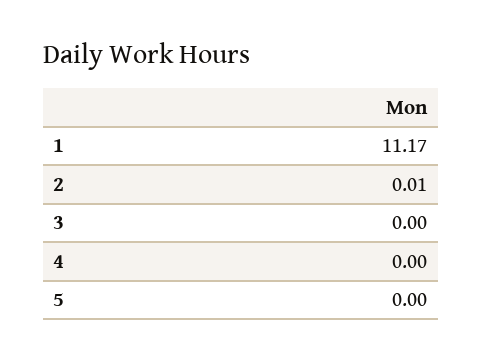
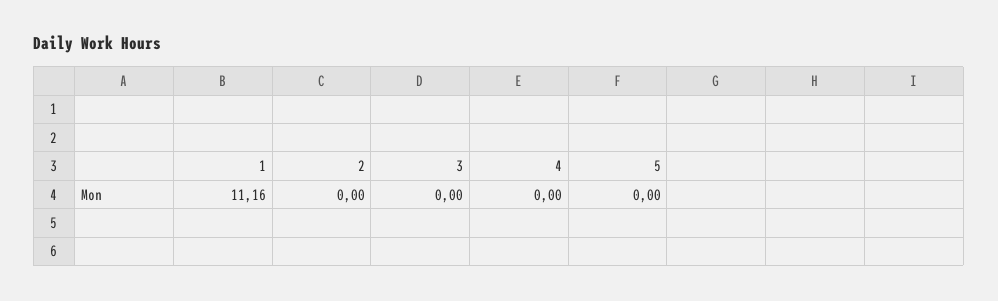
1: 11.17 -> 11.16
2: 0.01 -> 0

